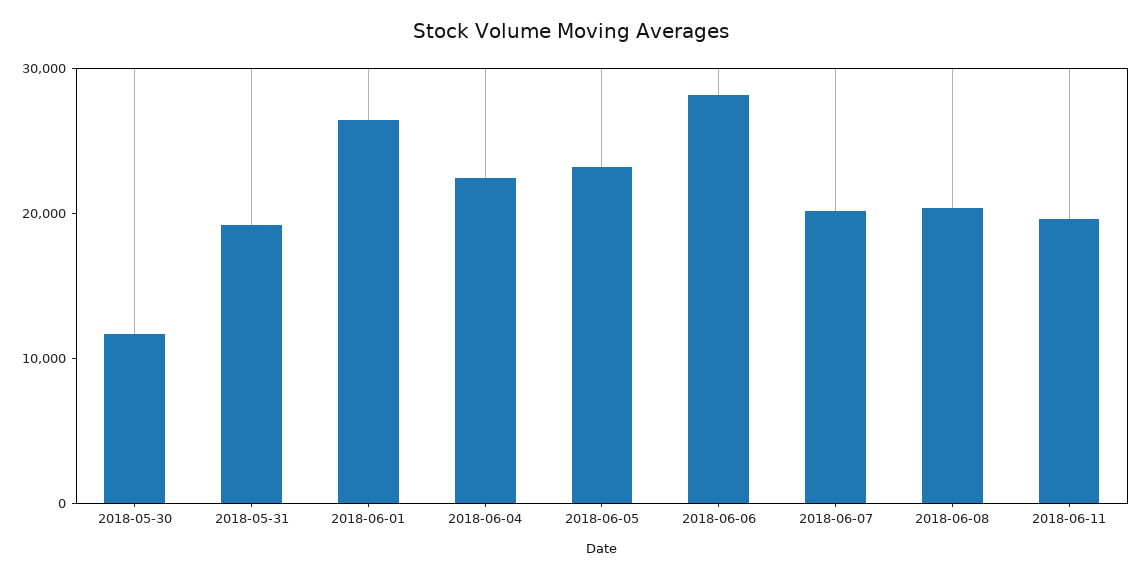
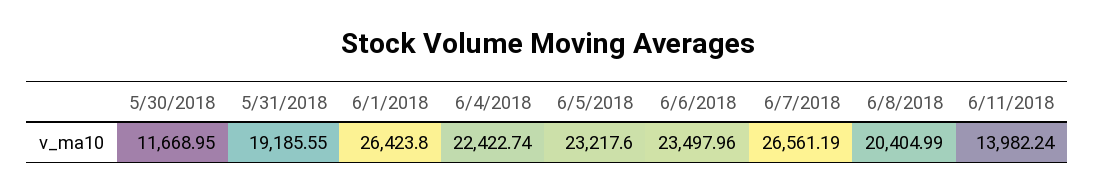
2018-06-06: 28000 -> 23497.96
2018-06-07: 20000 -> 26561.19
2018-06-11: 20000 -> 13982.24

